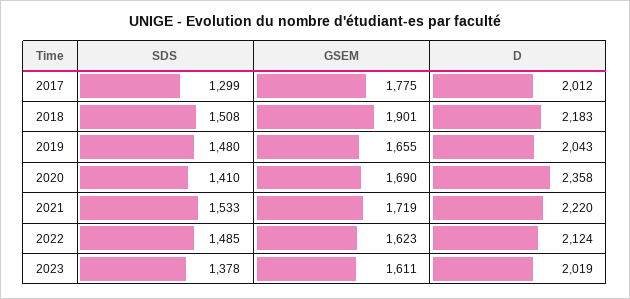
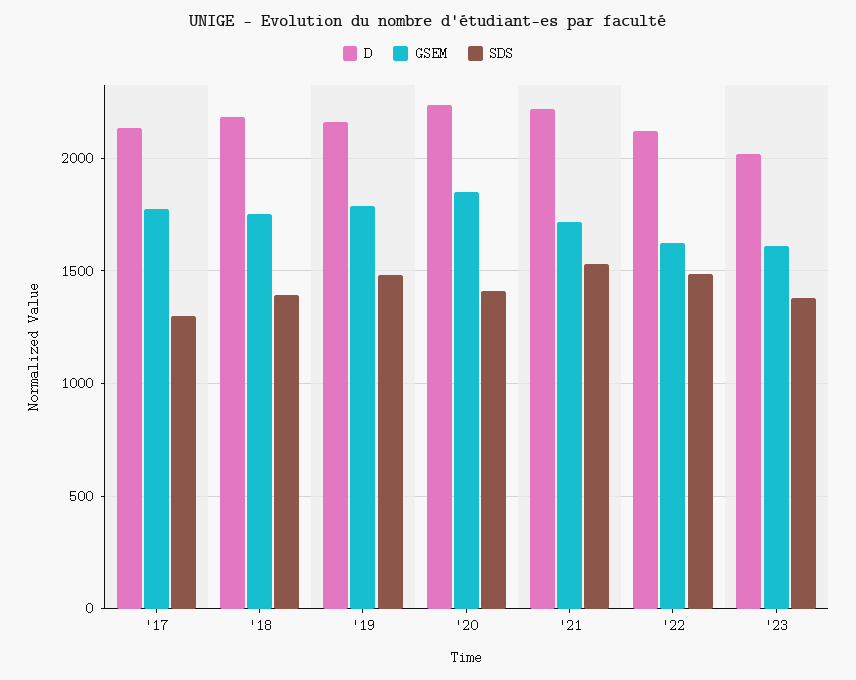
D, 2017: 2012 -> 2150
SDS, 2018: 1508 -> 1400
GSEM, 2018: 1901 -> 1750
GSEM, 2019: 1655 -> 1800
D, 2019: 2043 -> 2150
GSEM, 2020: 1690 -> 1850
D, 2020: 2358 -> 2250

